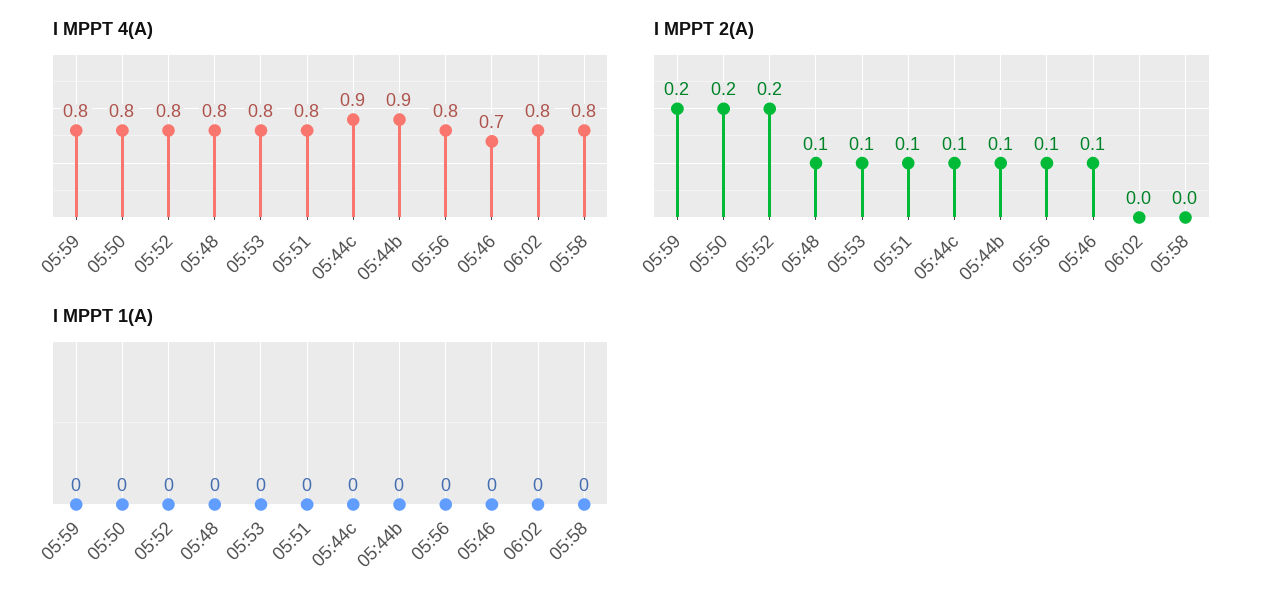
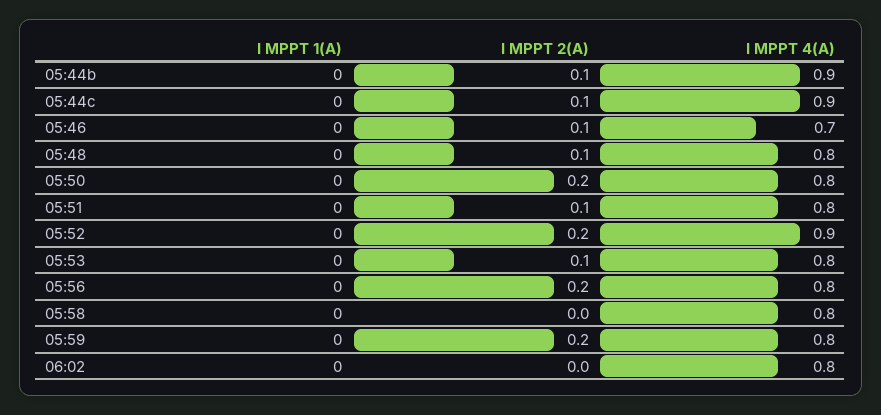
I MPPT 4(A), 05:52: 0.8 -> 0.9
I MPPT 2(A), 05:56: 0.1 -> 0.2

